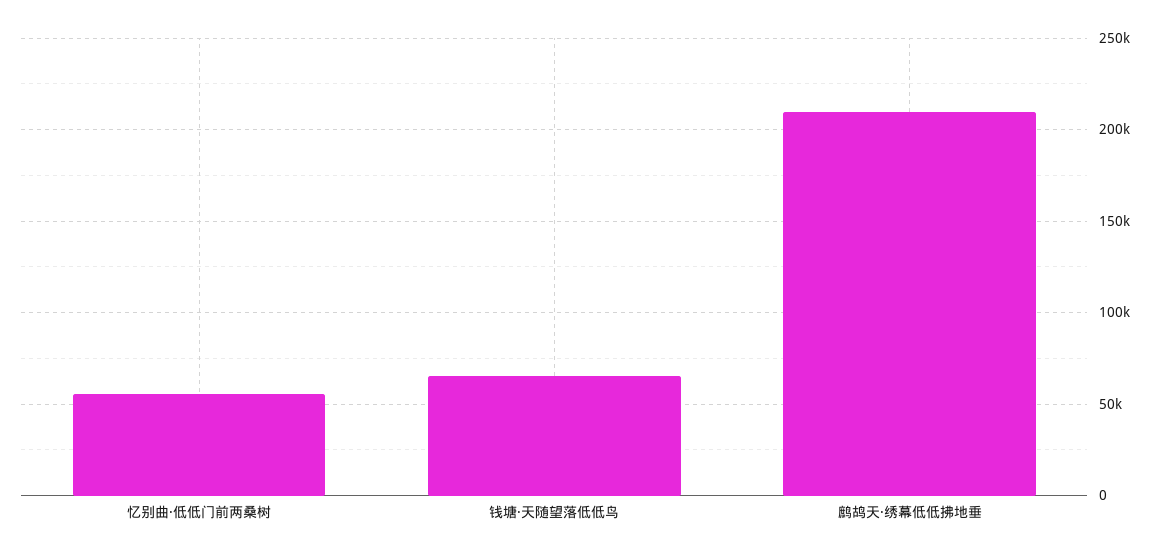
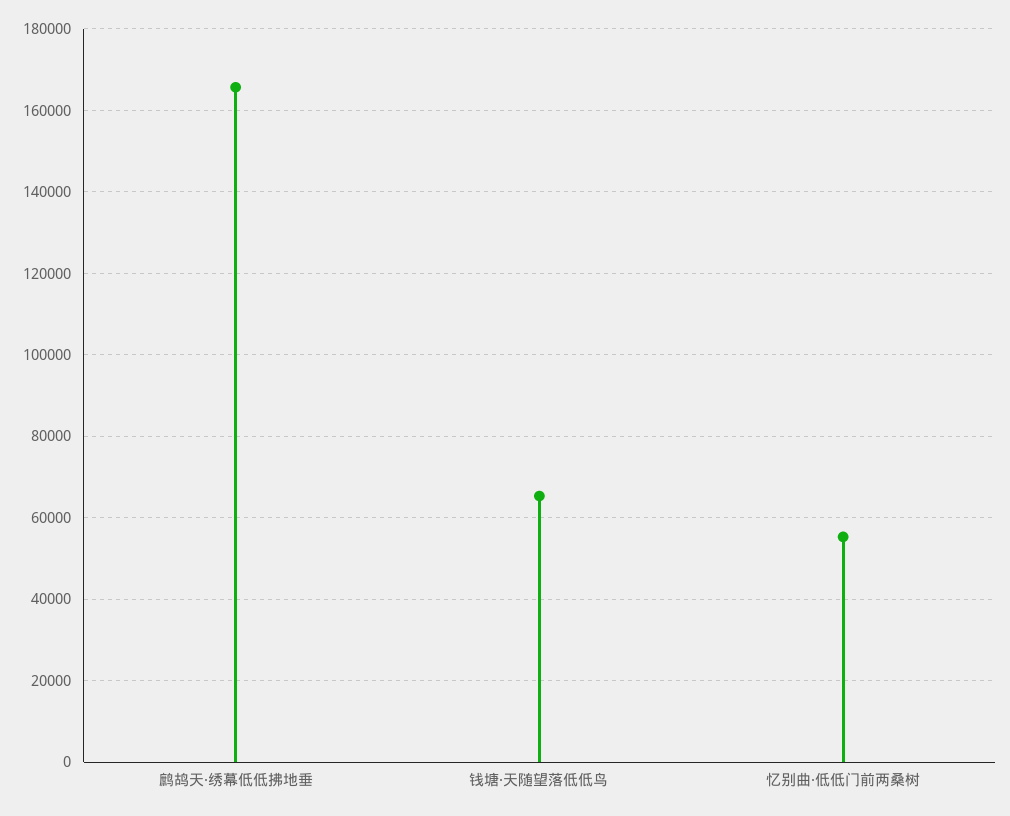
鹧鸪天·绣幕低低拂地垂: 210000 -> 166000

